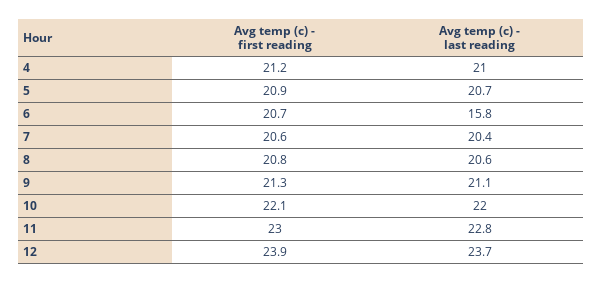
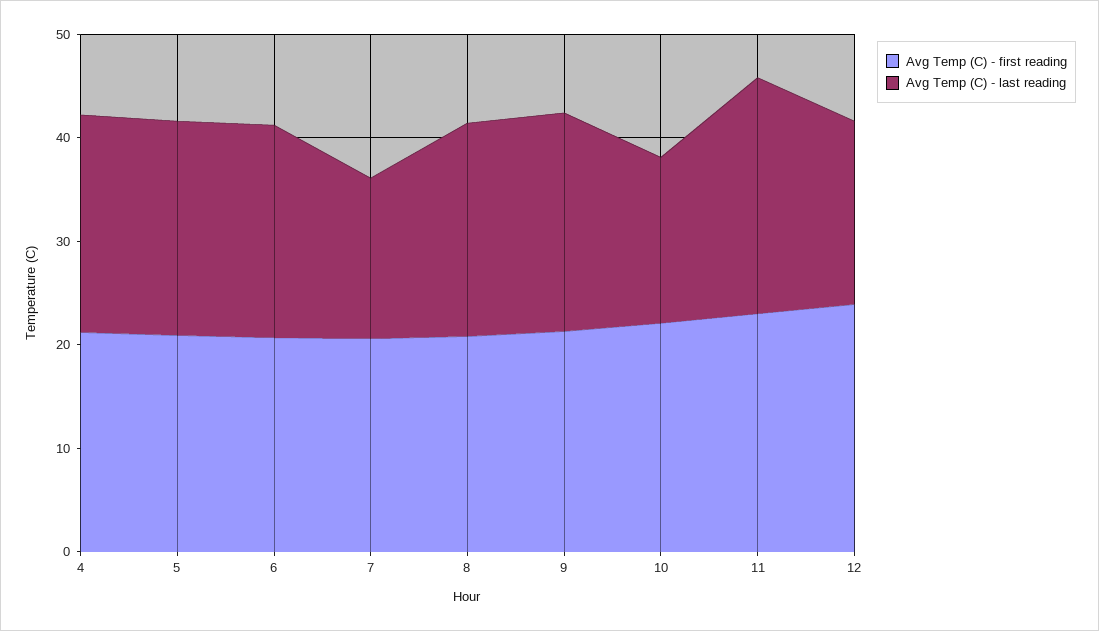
Avg temp (c) - last reading, 6: 15.8 -> 20
Avg temp (c) - last reading, 7: 20.4 -> 16
Avg temp (c) - last reading, 10: 22 -> 16
Avg temp (c) - last reading, 12: 23.7 -> 18

